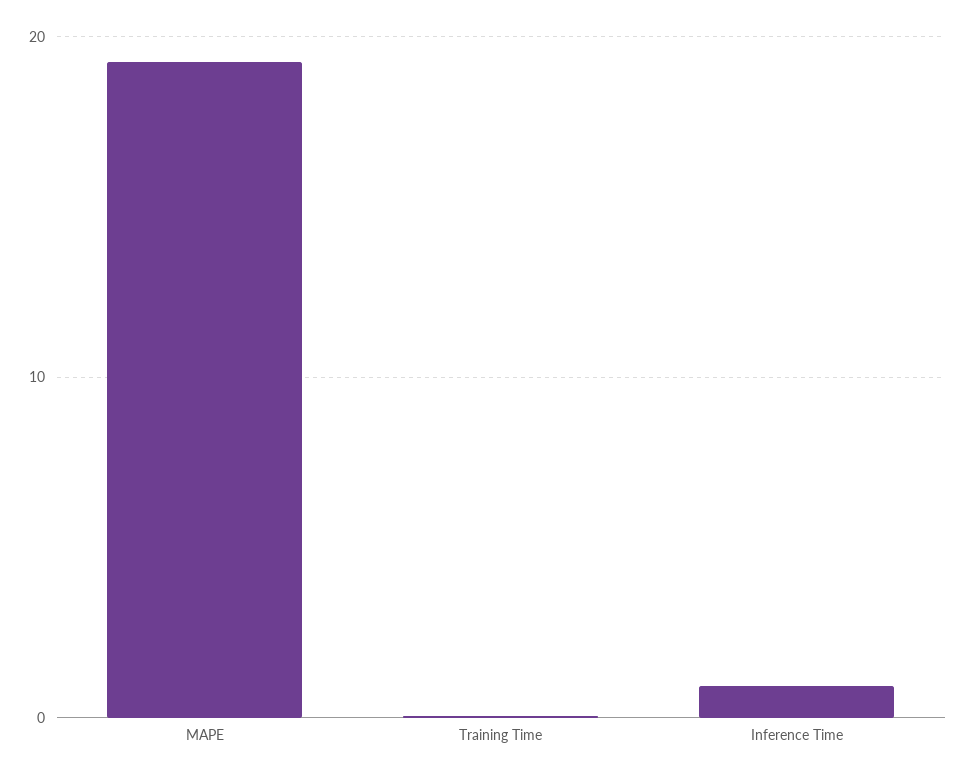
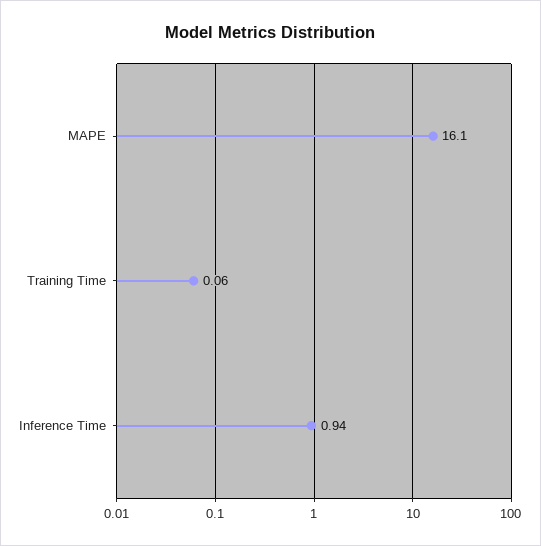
MAPE: 19 -> 16.1

